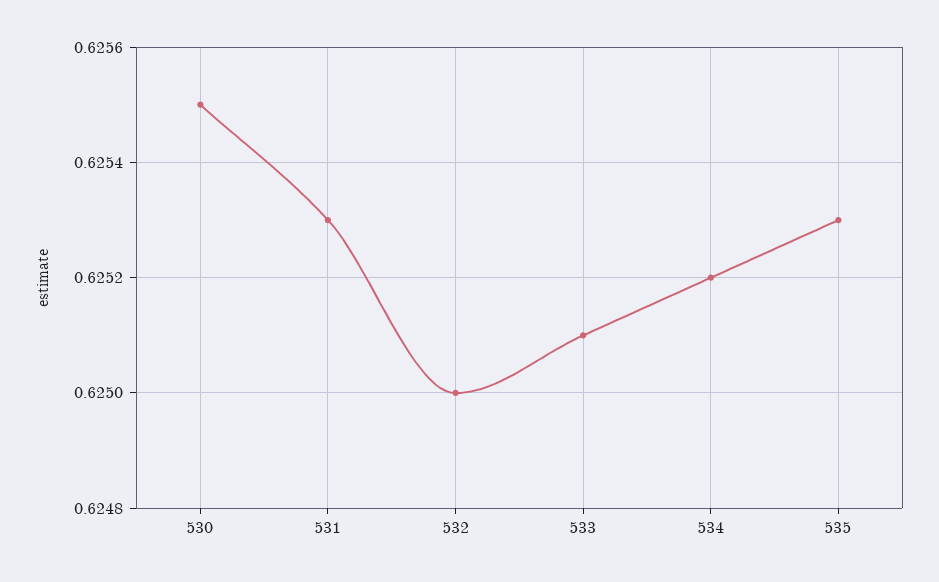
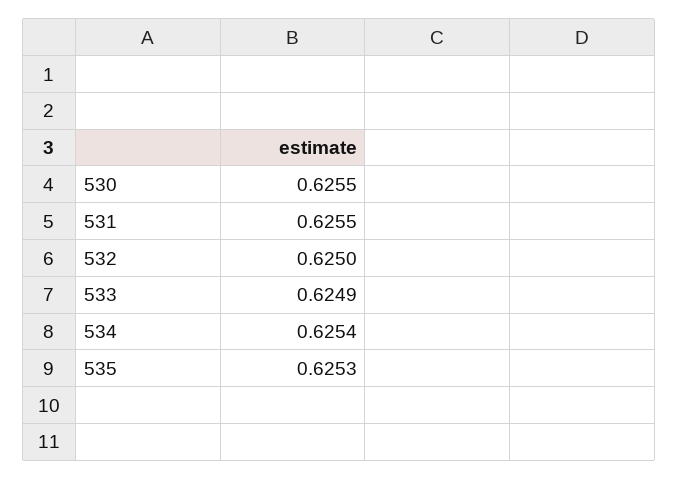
531: 0.6253 -> 0.6255
533: 0.6251 -> 0.6249
534: 0.6252 -> 0.6254

